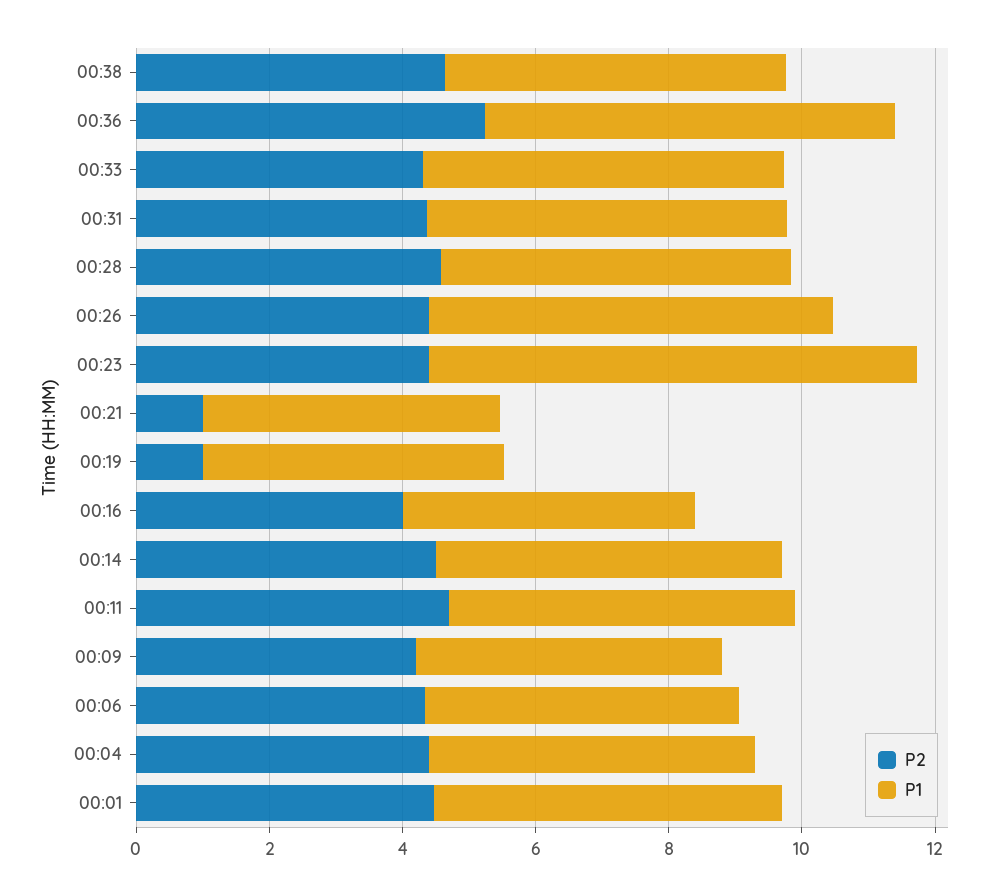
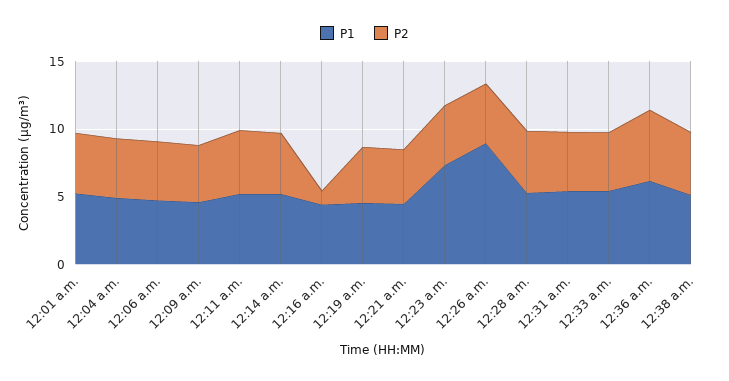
P1, 00:26: 6 -> 9
P2, 00:21: 1 -> 4
P2, 00:19: 1 -> 4
P2, 00:16: 4 -> 1

